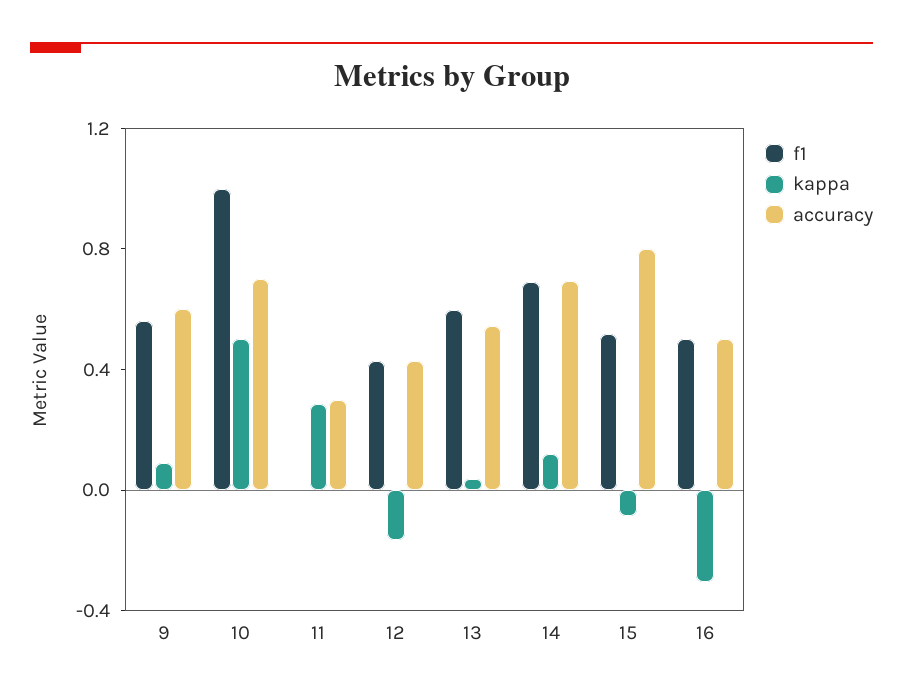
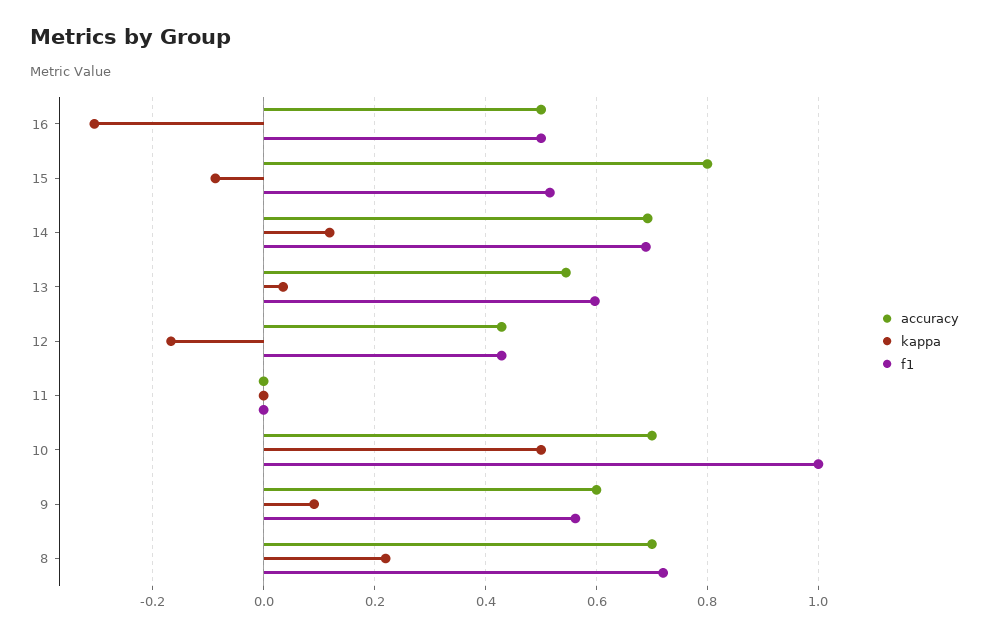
kappa, 11: 0.3 -> 0
accuracy, 11: 0.3 -> 0
accuracy, 8: none -> 0.7
kappa, 8: none -> 0.22
f1, 8: none -> 0.72

